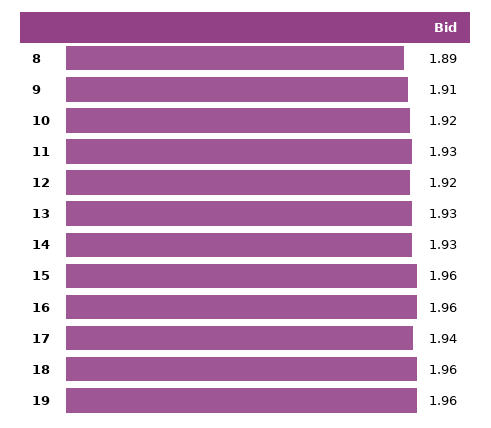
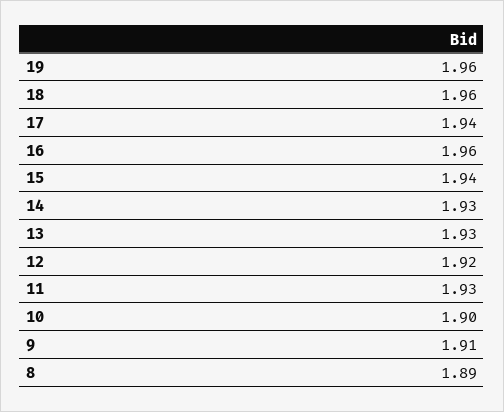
10: 1.92 -> 1.9
15: 1.96 -> 1.94

